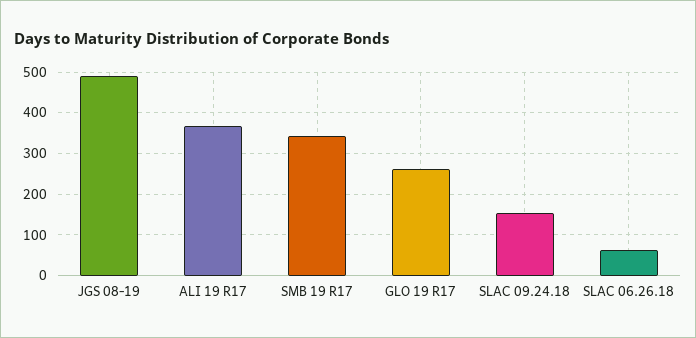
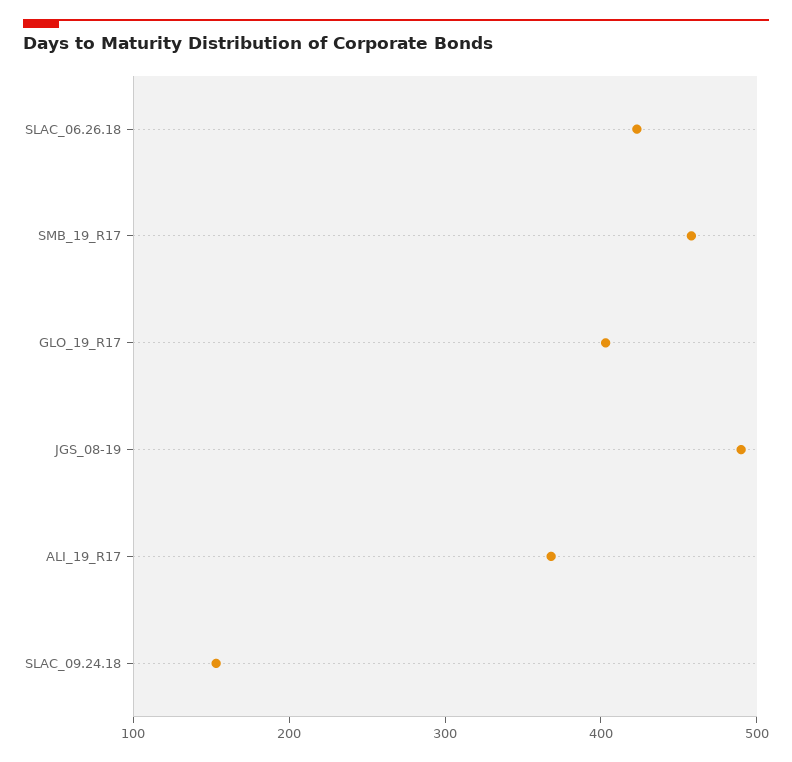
SMB 19 R17: 340 -> 460
GLO 19 R17: 260 -> 400
SLAC 06.26.18: 60 -> 420

